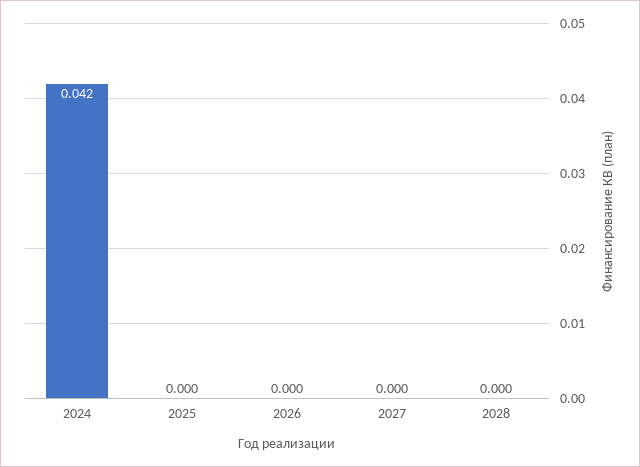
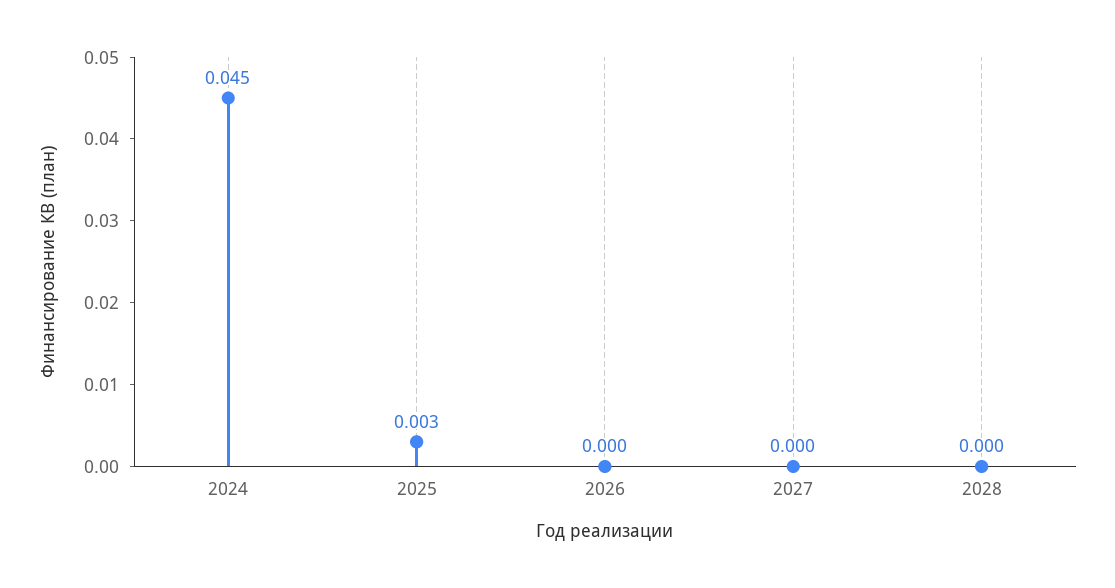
2024: 0.042 -> 0.045
2025: 0 -> 0.003

